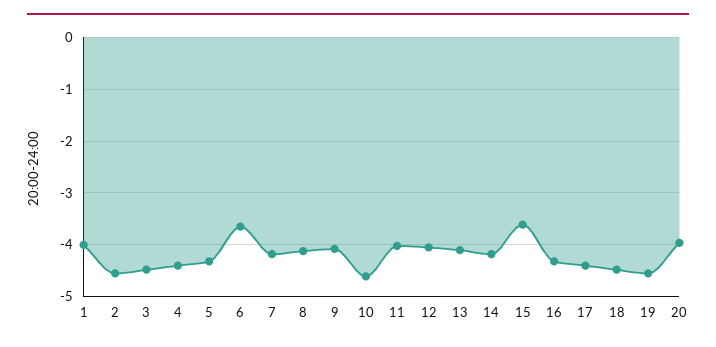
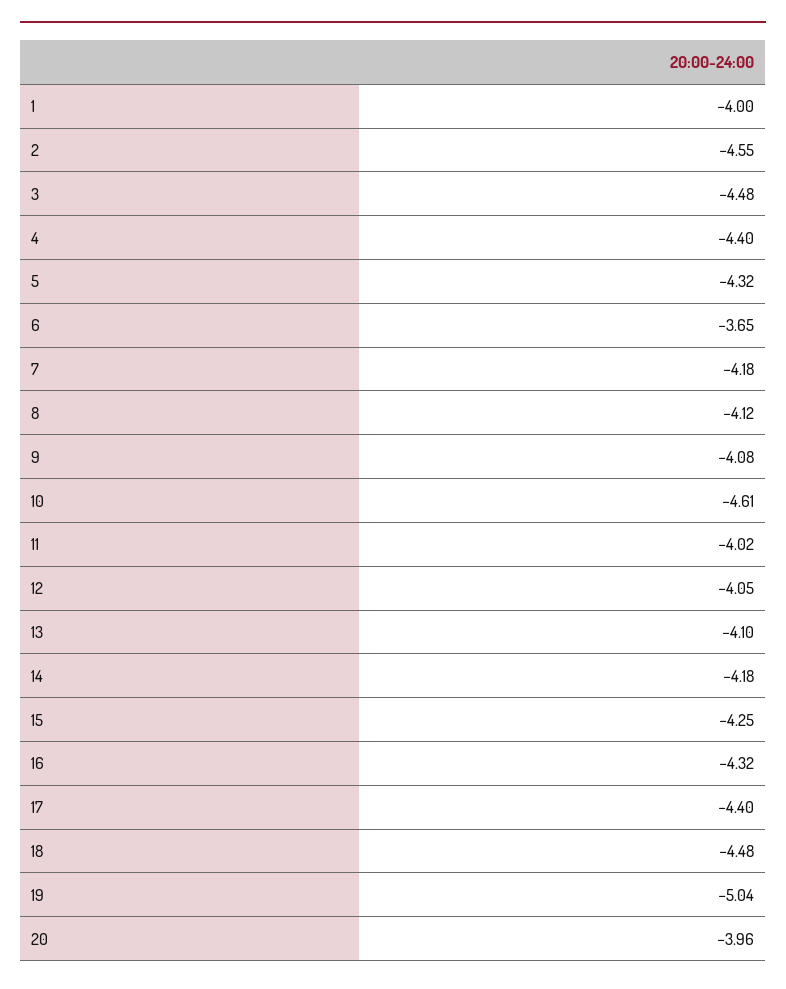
15: -3.6 -> -4.25
19: -4.6 -> -5.04

